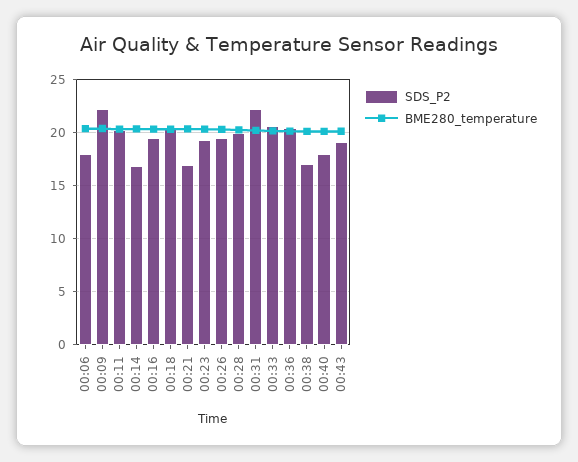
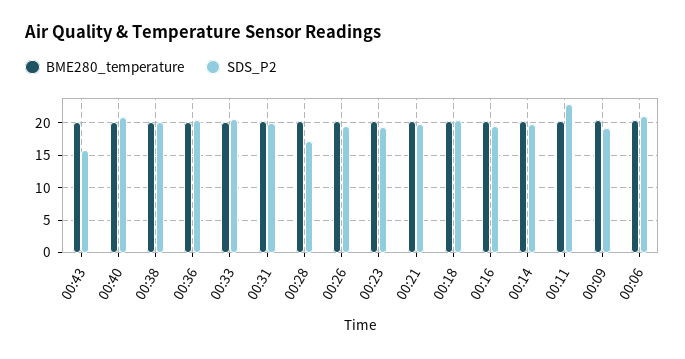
SDS_P2, 00:06: 18 -> 21
SDS_P2, 00:09: 22 -> 19
SDS_P2, 00:11: 20 -> 23
SDS_P2, 00:14: 17 -> 20
SDS_P2, 00:21: 17 -> 20
SDS_P2, 00:28: 20 -> 17
SDS_P2, 00:31: 22 -> 20
SDS_P2, 00:38: 17 -> 20
SDS_P2, 00:40: 18 -> 21
SDS_P2, 00:43: 19 -> 16

